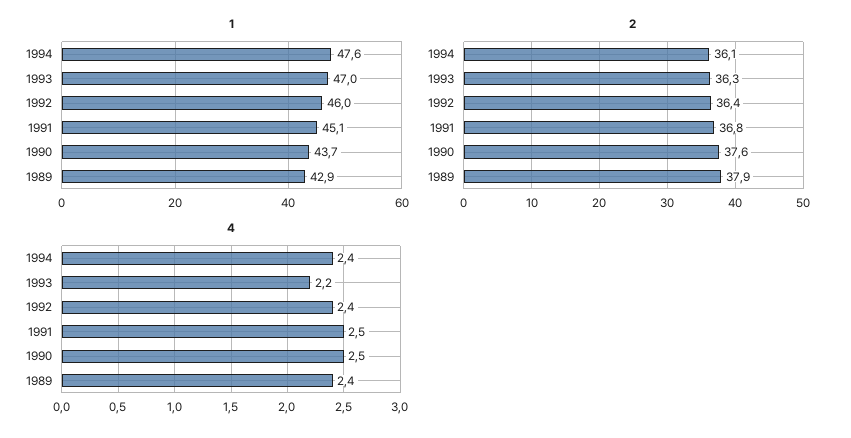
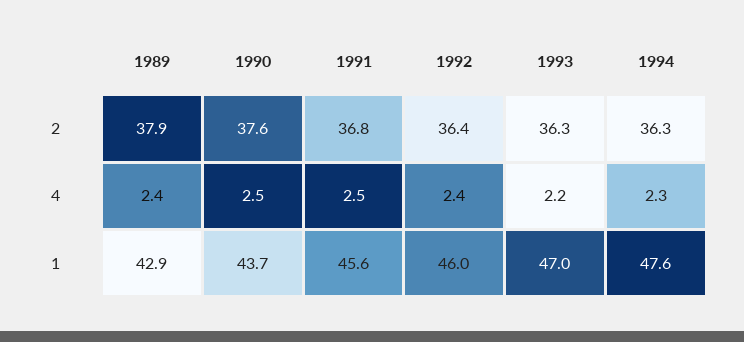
1, 1991: 45.1 -> 45.6
2, 1994: 36.1 -> 36.3
4, 1994: 2.4 -> 2.3

